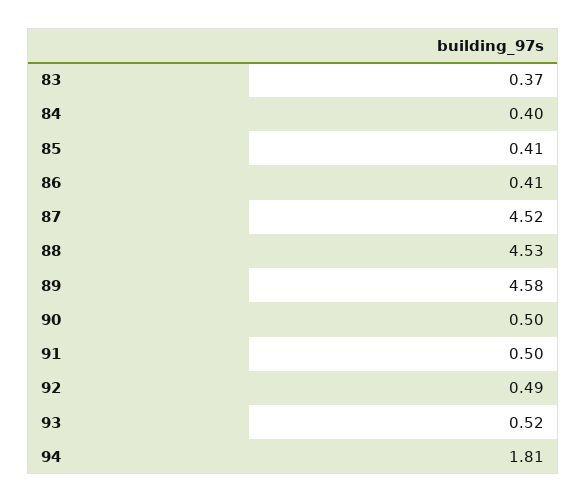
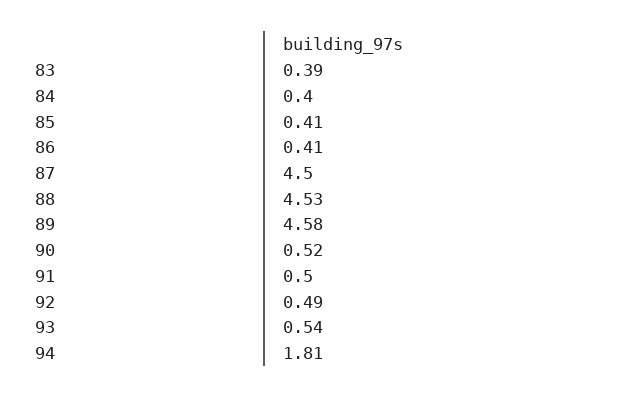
83: 0.37 -> 0.39
87: 4.52 -> 4.5
90: 0.5 -> 0.52
93: 0.52 -> 0.54

